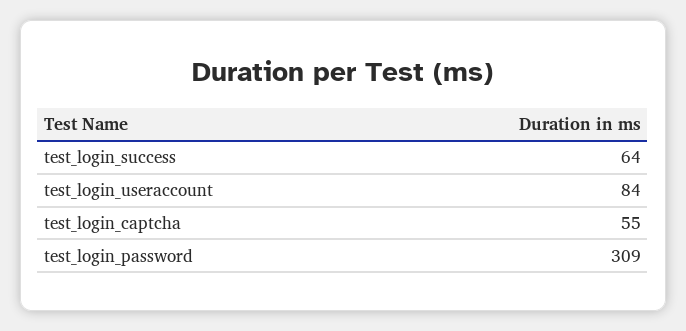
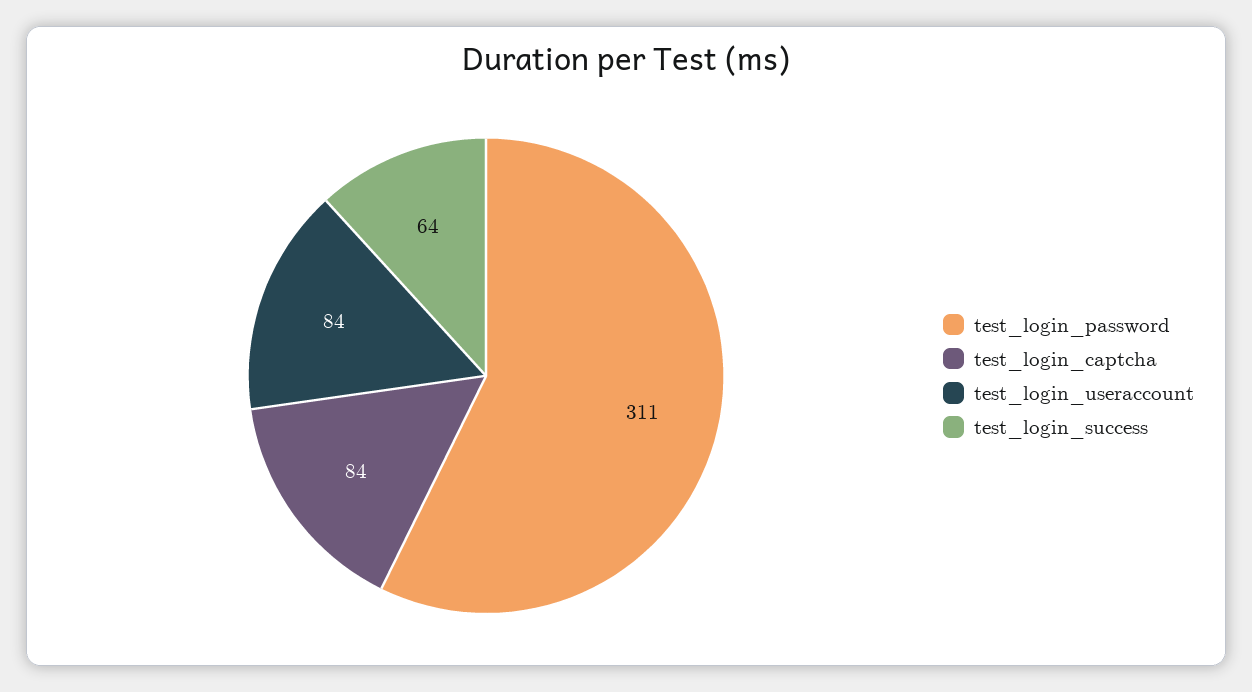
test_login_captcha: 55 -> 84
test_login_password: 309 -> 311

